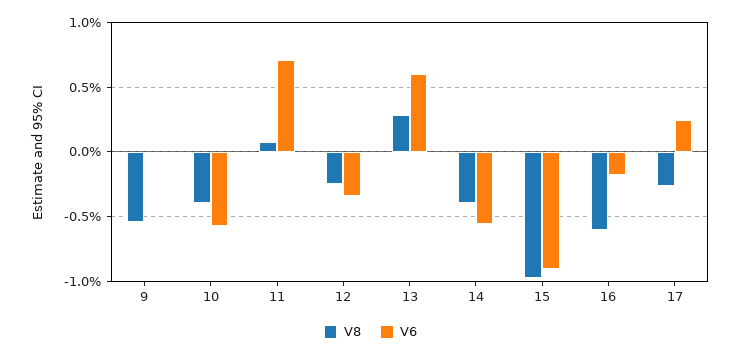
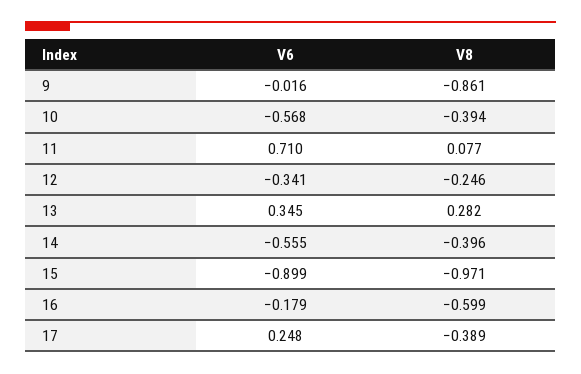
V8, 9: -0.55 -> -0.861
V6, 13: 0.6 -> 0.345
V8, 17: -0.25 -> -0.389

